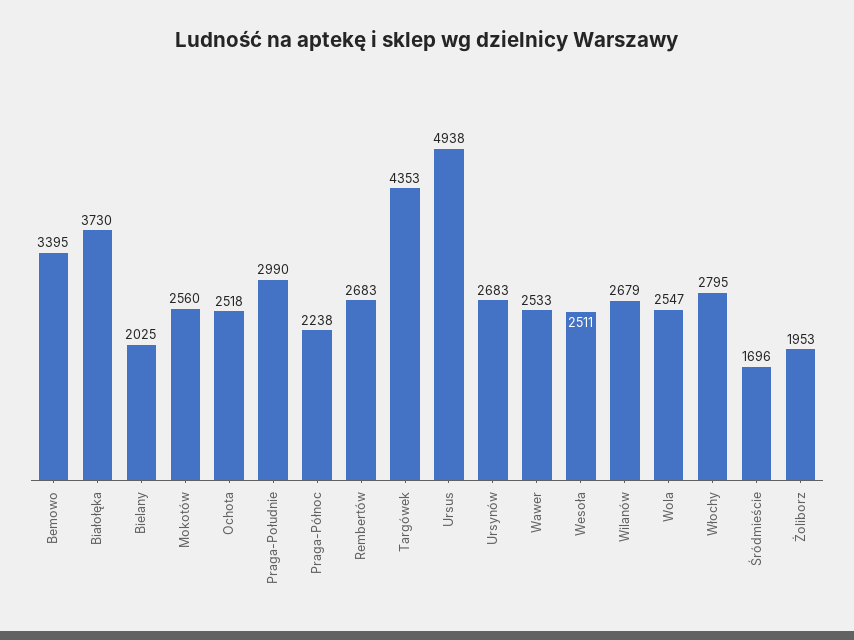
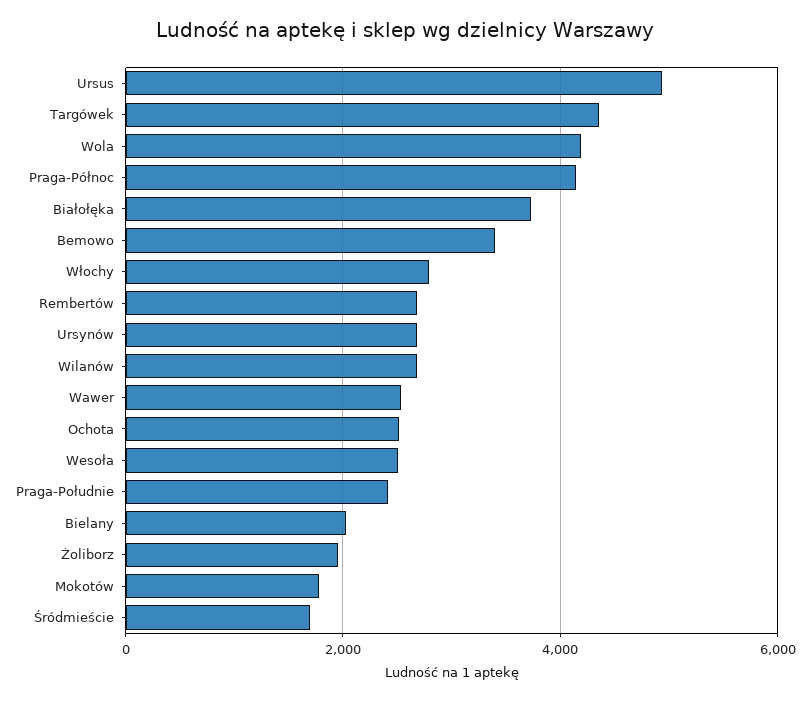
Mokotów: 2560 -> 1800
Praga-Południe: 2990 -> 2400
Praga-Północ: 2238 -> 4200
Wola: 2547 -> 4200

